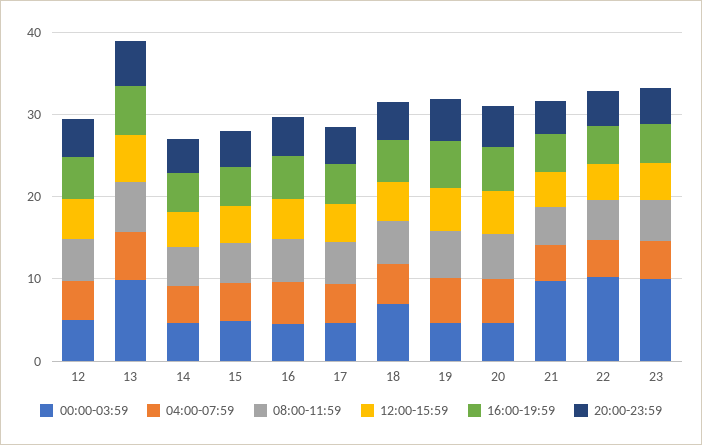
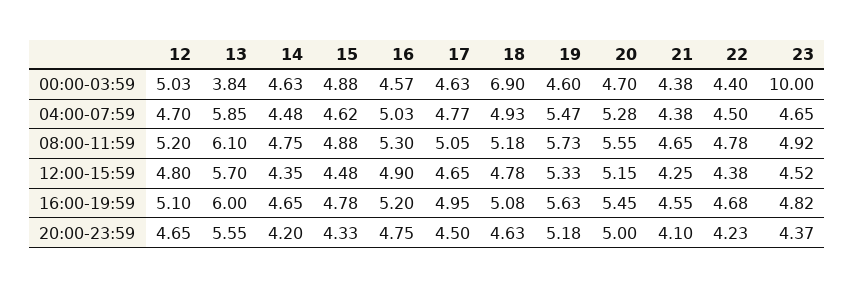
00:00-03:59, 13: 10 -> 3.84
00:00-03:59, 21: 10 -> 4.38
00:00-03:59, 22: 10 -> 4.4

